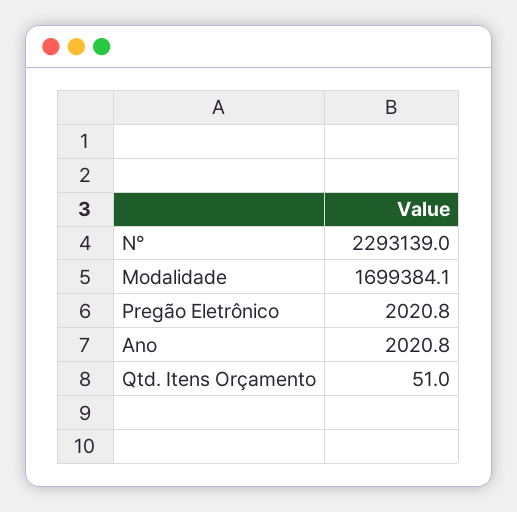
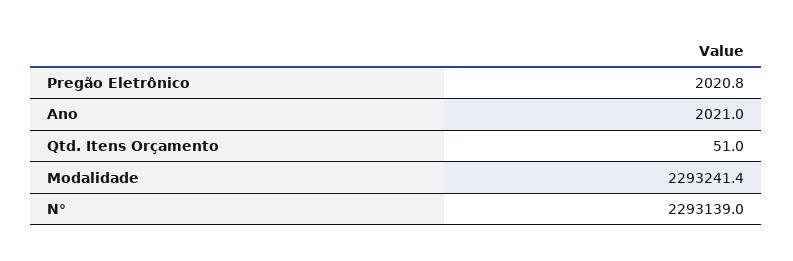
Modalidade: 1699384.1 -> 2293241.4
Ano: 2020.8 -> 2021

